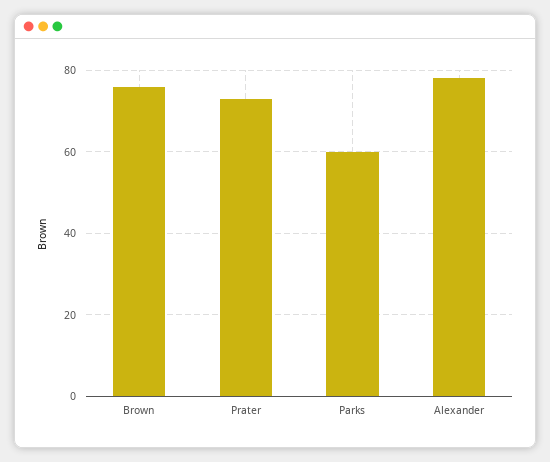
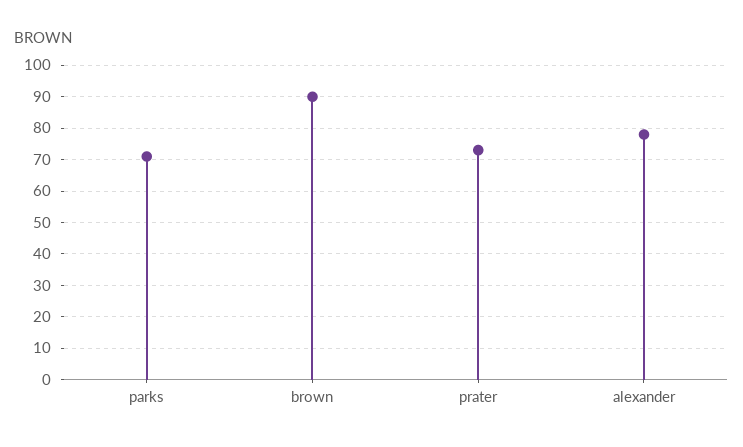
Brown: 75 -> 90
Parks: 60 -> 70

